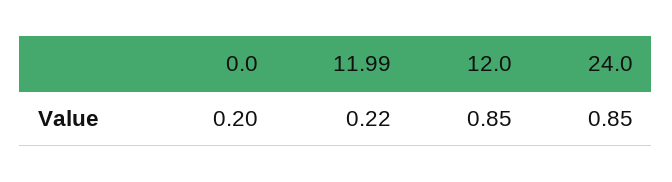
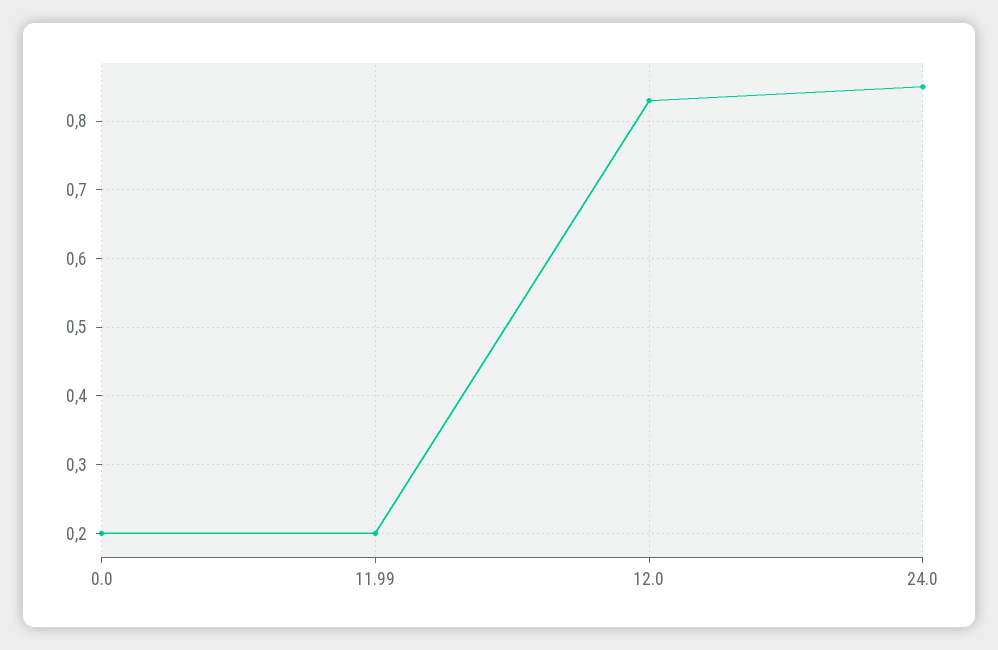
11.99: 0.22 -> 0.2
12.0: 0.85 -> 0.83

